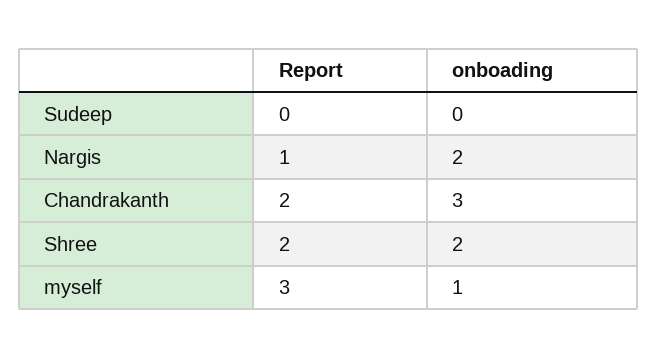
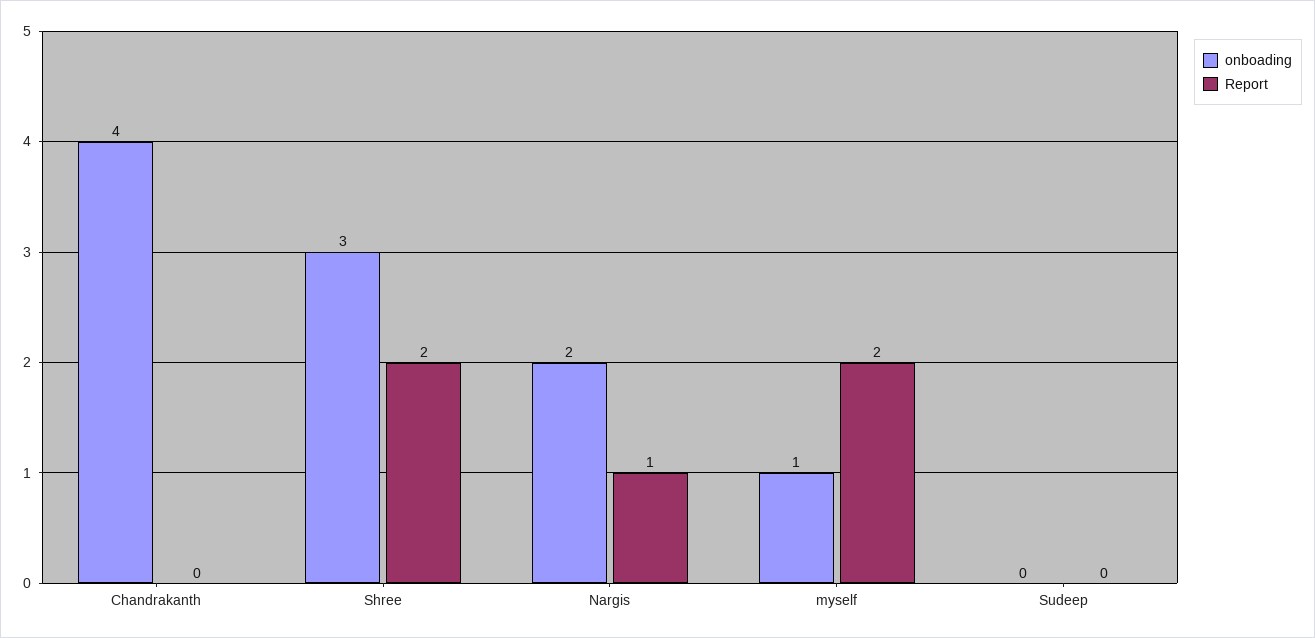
Report, Chandrakanth: 2 -> 0
onboading, Chandrakanth: 3 -> 4
onboading, Shree: 2 -> 3
Report, myself: 3 -> 2

